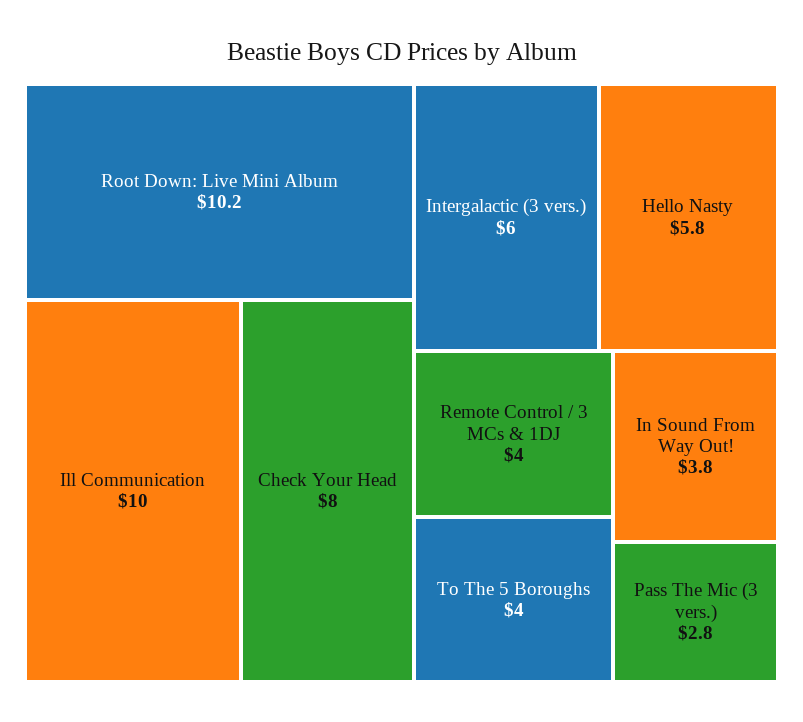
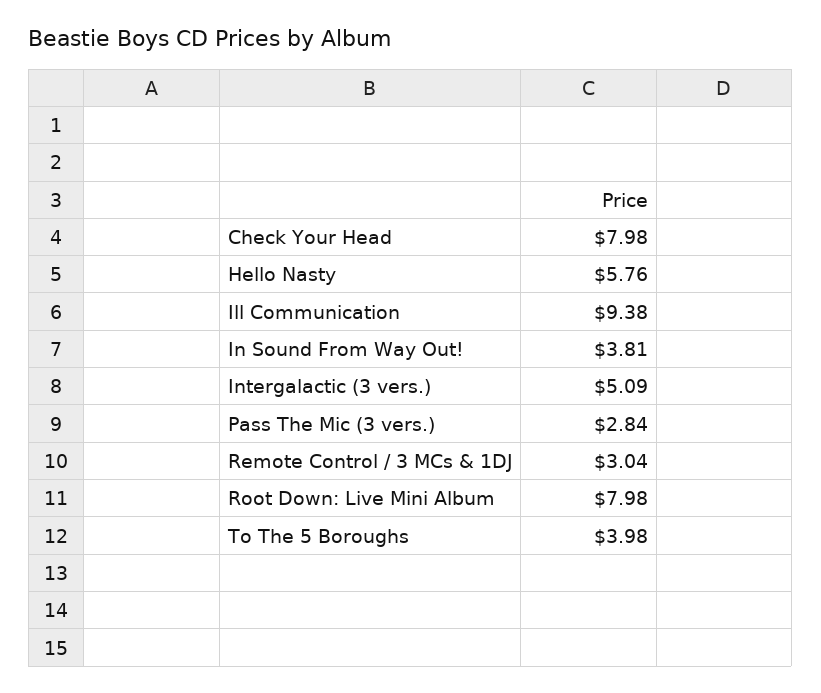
Root Down: Live Mini Album: 10.2 -> 7.98
Ill Communication: 10 -> 9.38
Intergalactic (3 vers.): 6 -> 5.09
Remote Control / 3 MCs & 1DJ: 4 -> 3.04

